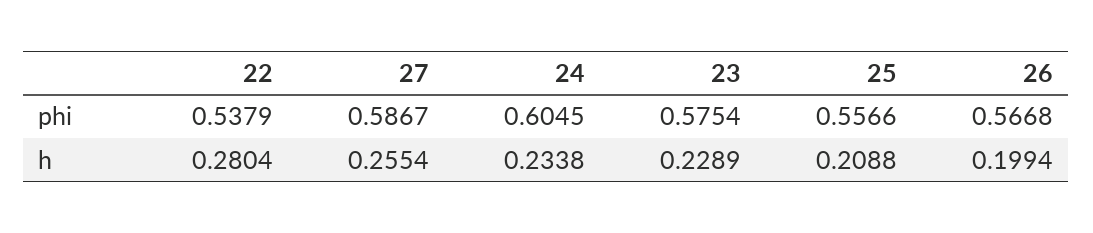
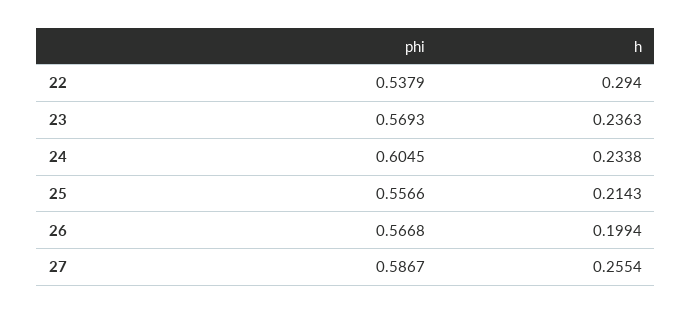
23, phi: 0.5754 -> 0.5693
22, h: 0.2804 -> 0.294
23, h: 0.2289 -> 0.2363
25, h: 0.2088 -> 0.2143

